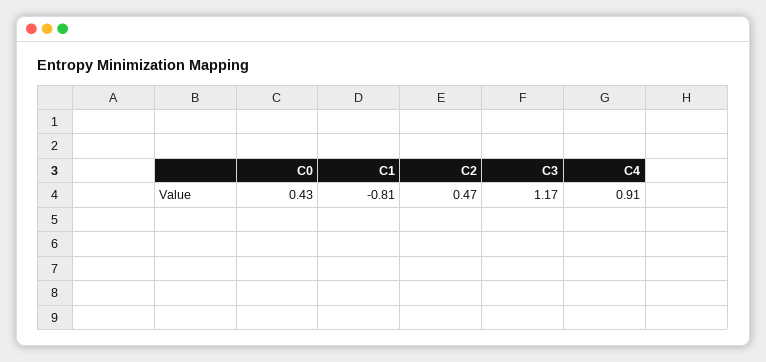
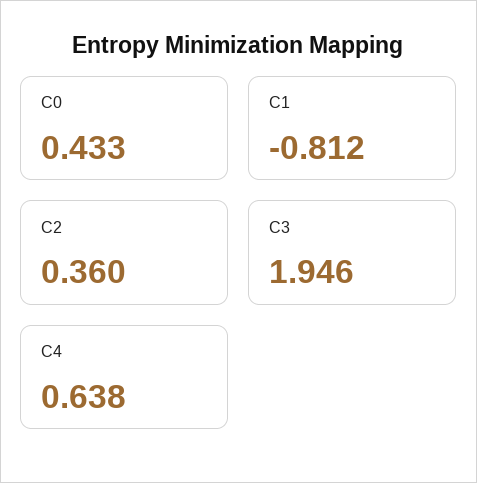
C2: 0.47 -> 0.36
C3: 1.17 -> 1.946
C4: 0.91 -> 0.638

